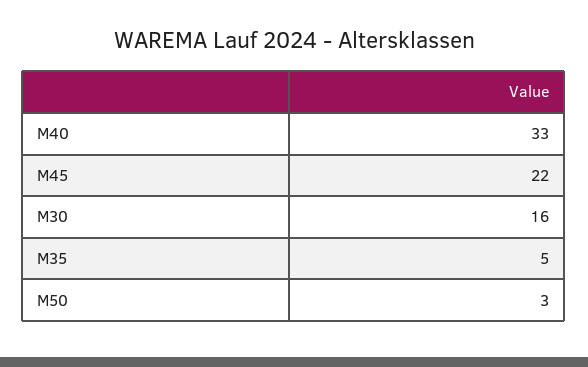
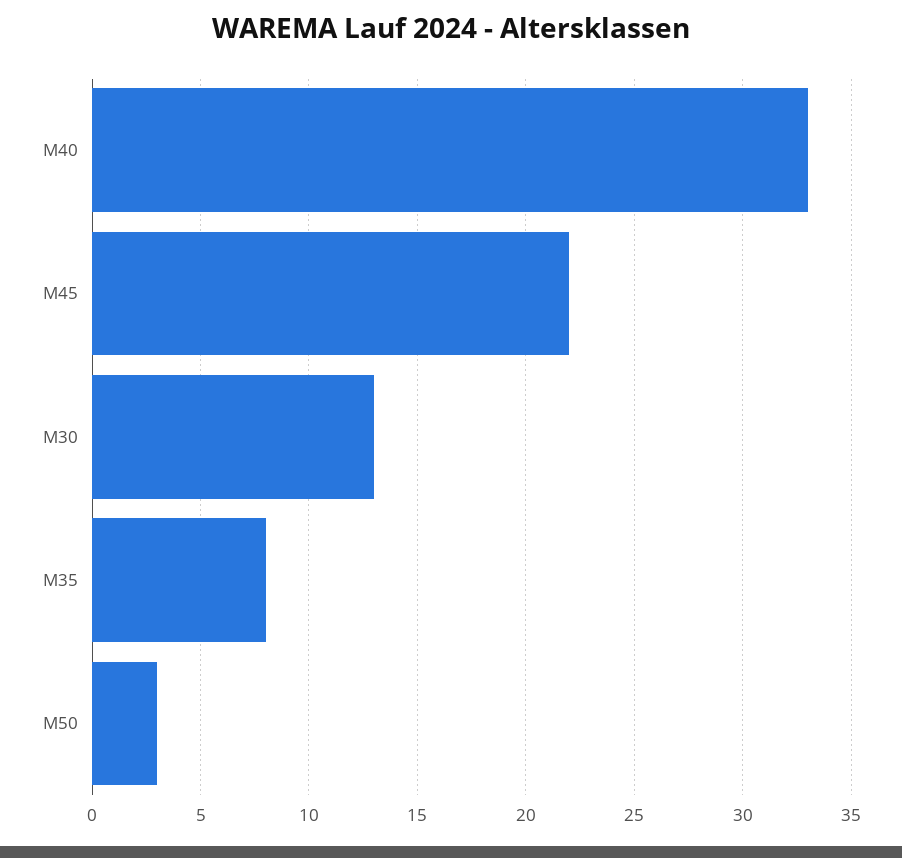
M30: 16 -> 13
M35: 5 -> 8

